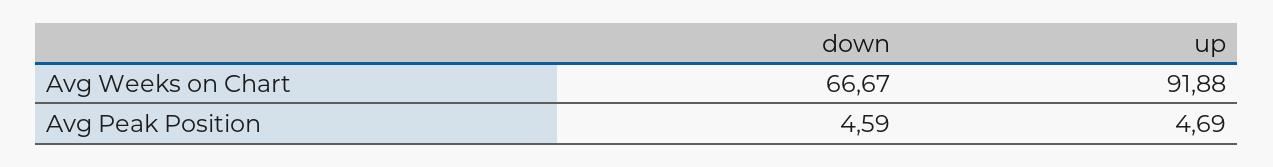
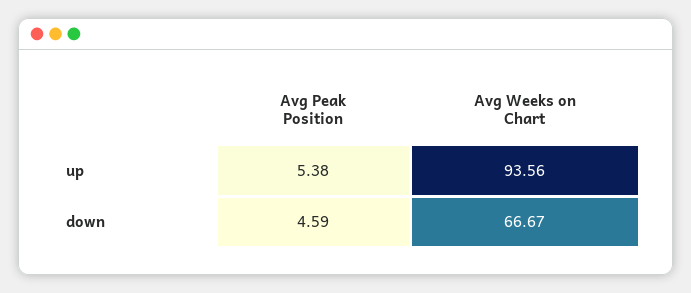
up, Avg Weeks on Chart: 91.88 -> 93.56
up, Avg Peak Position: 4.69 -> 5.38

